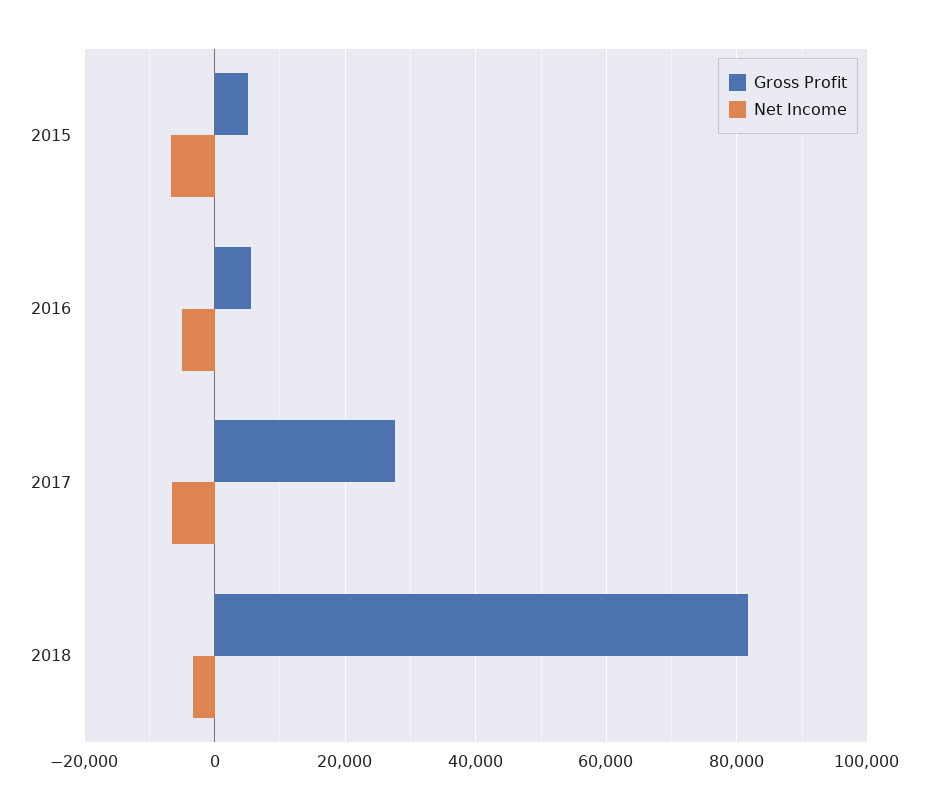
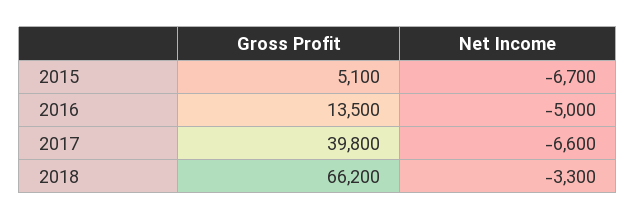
Gross Profit, 2016: 6000 -> 13500
Gross Profit, 2017: 28000 -> 39800
Gross Profit, 2018: 82000 -> 66200

